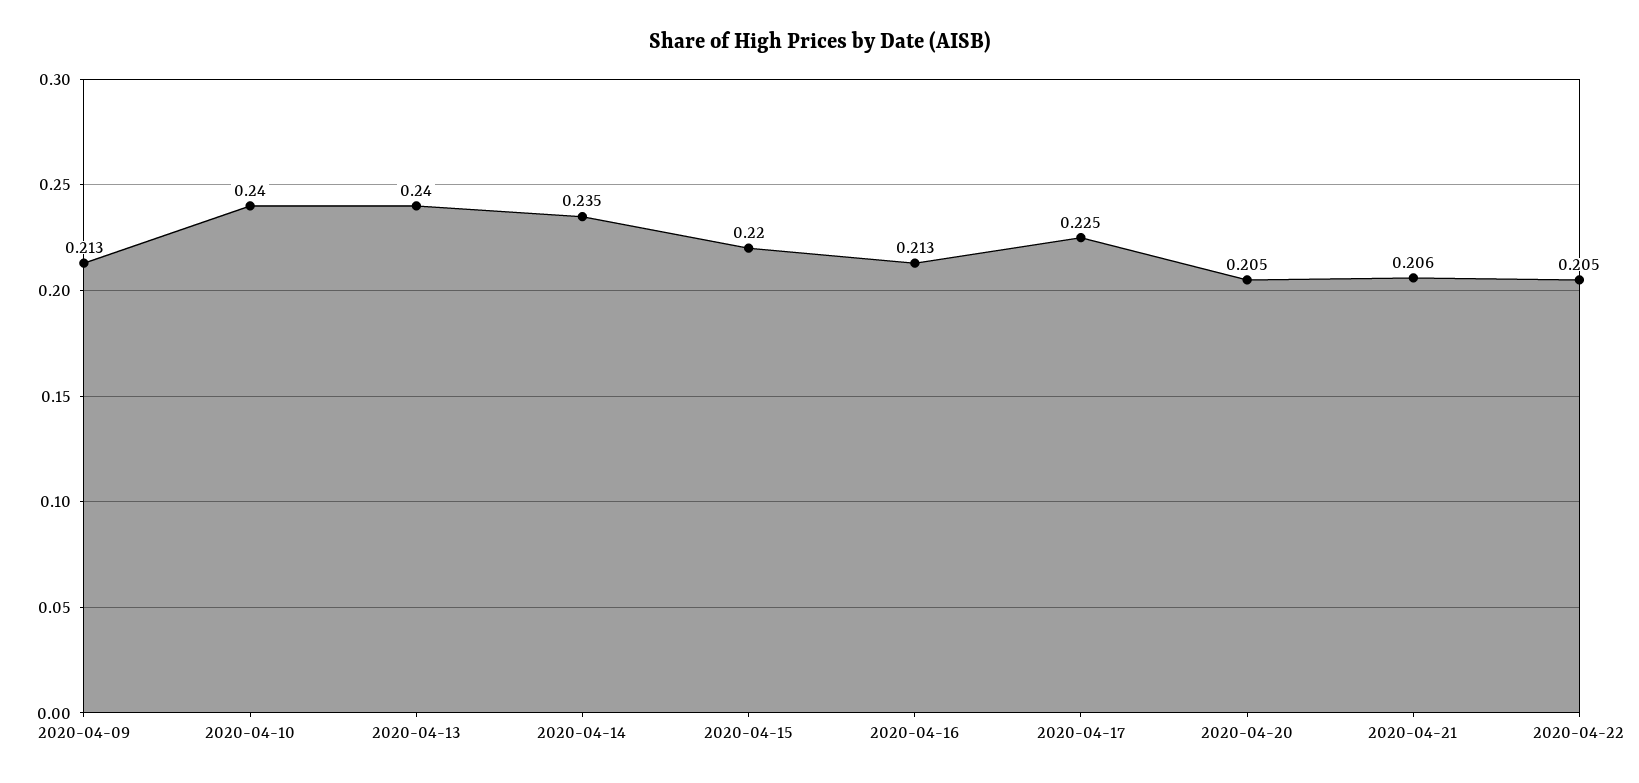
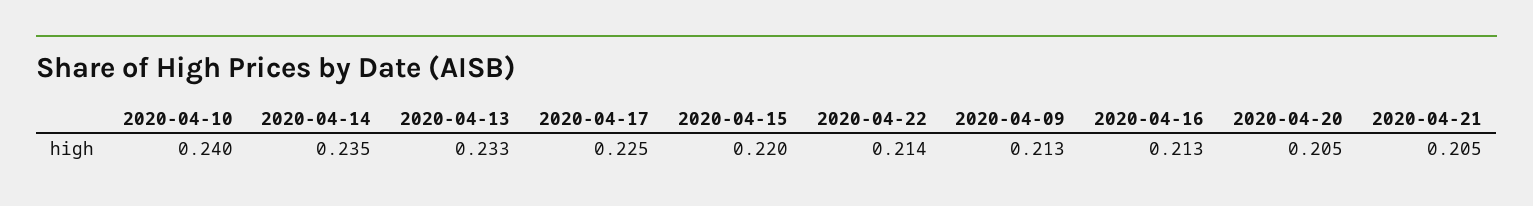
2020-04-13: 0.24 -> 0.233
2020-04-21: 0.206 -> 0.205
2020-04-22: 0.205 -> 0.214

